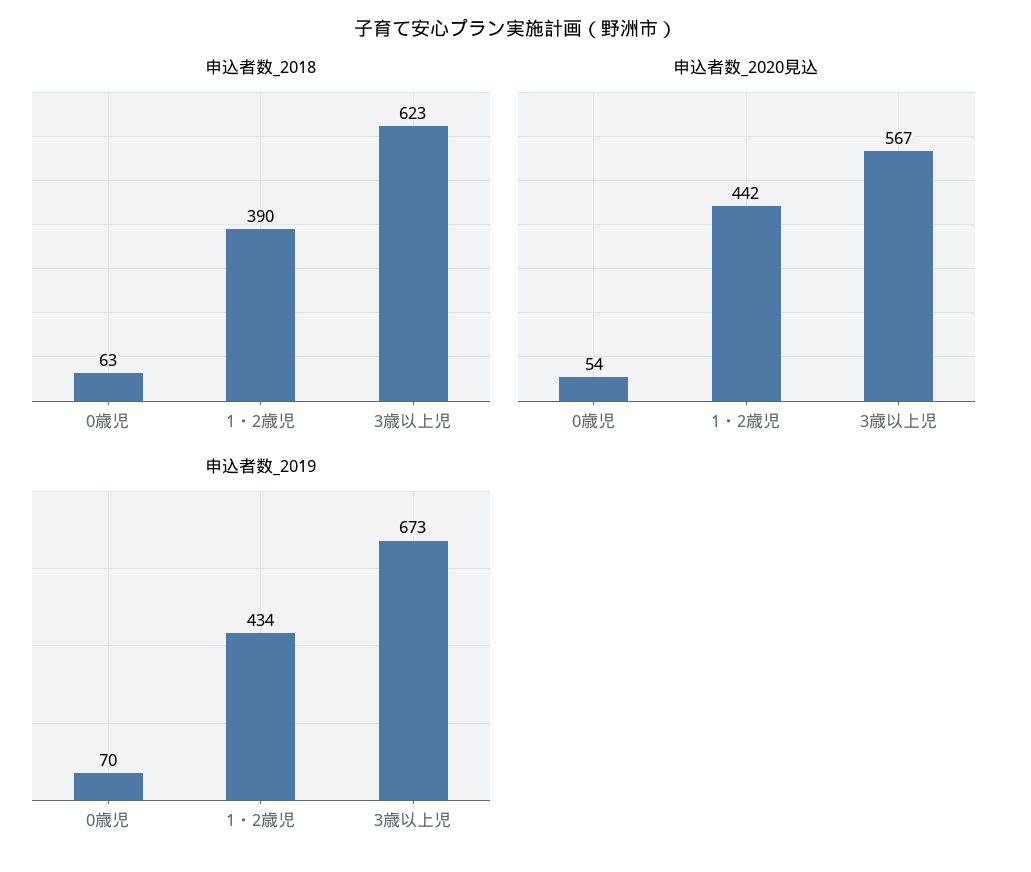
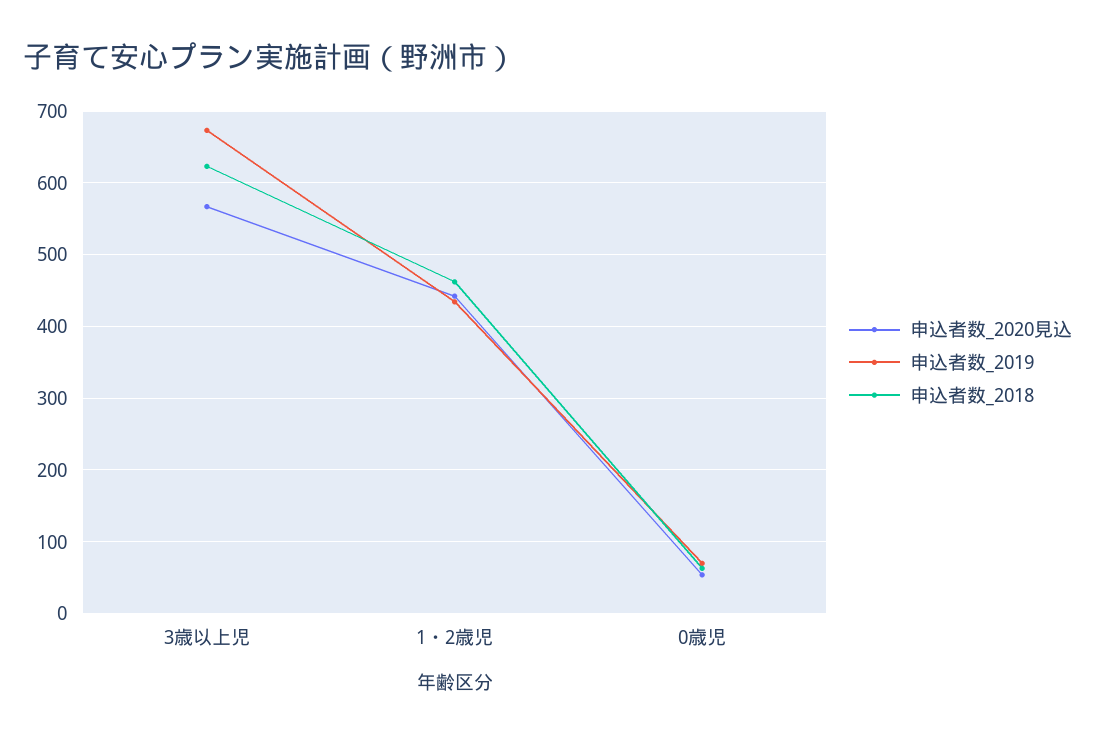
申込者数_2018, 1・2歳児: 390 -> 460

